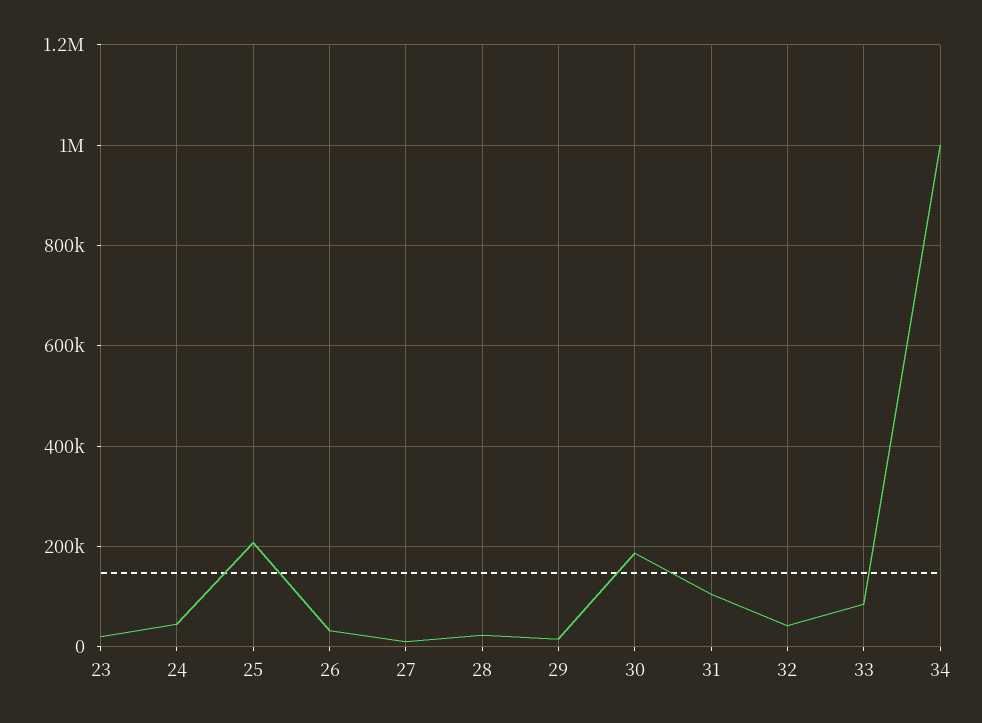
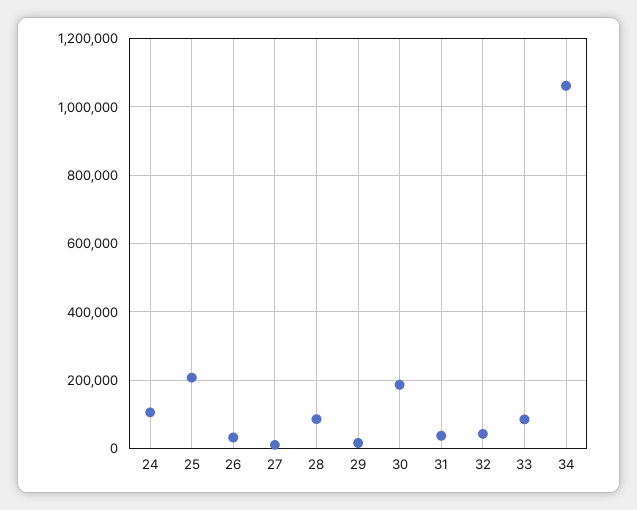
23: 20000 -> none
24: 40000 -> 100000
28: 20000 -> 80000
31: 100000 -> 40000
34: 1000000 -> 1060000

